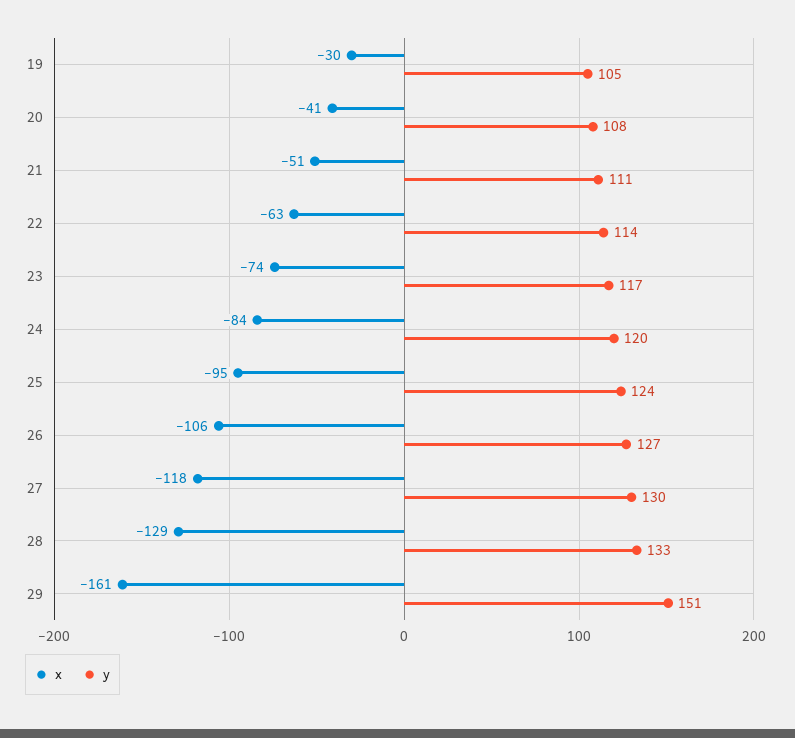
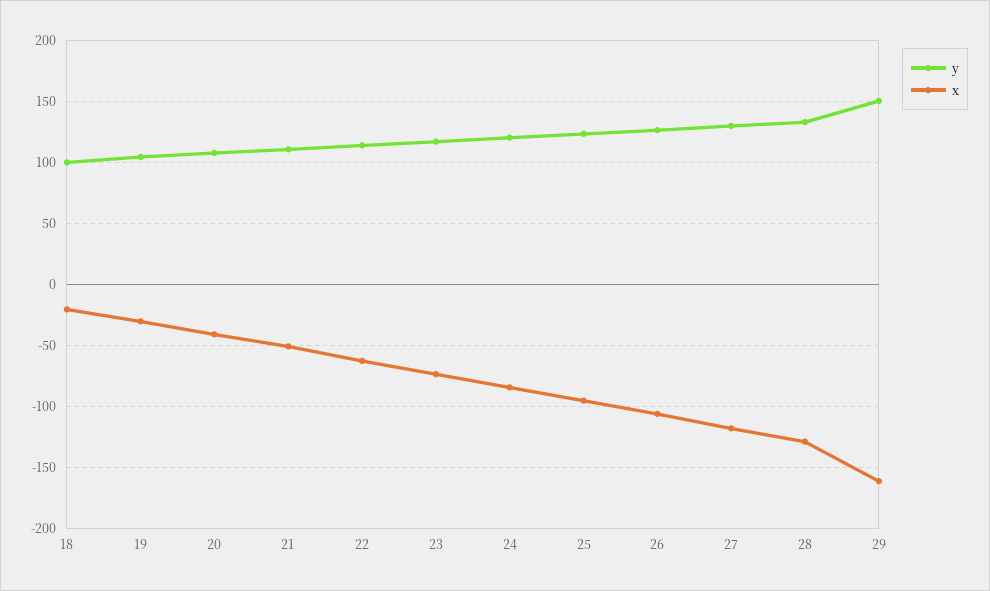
y, 18: none -> 100
x, 18: none -> -20

